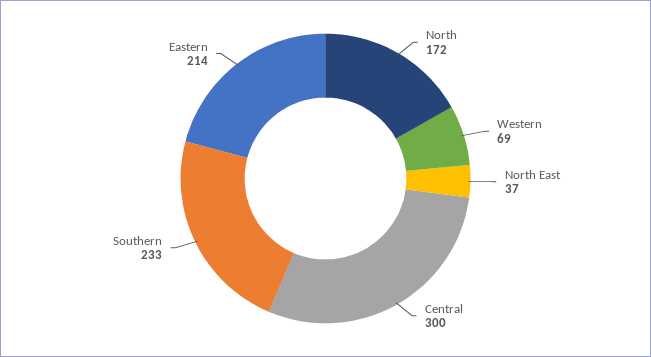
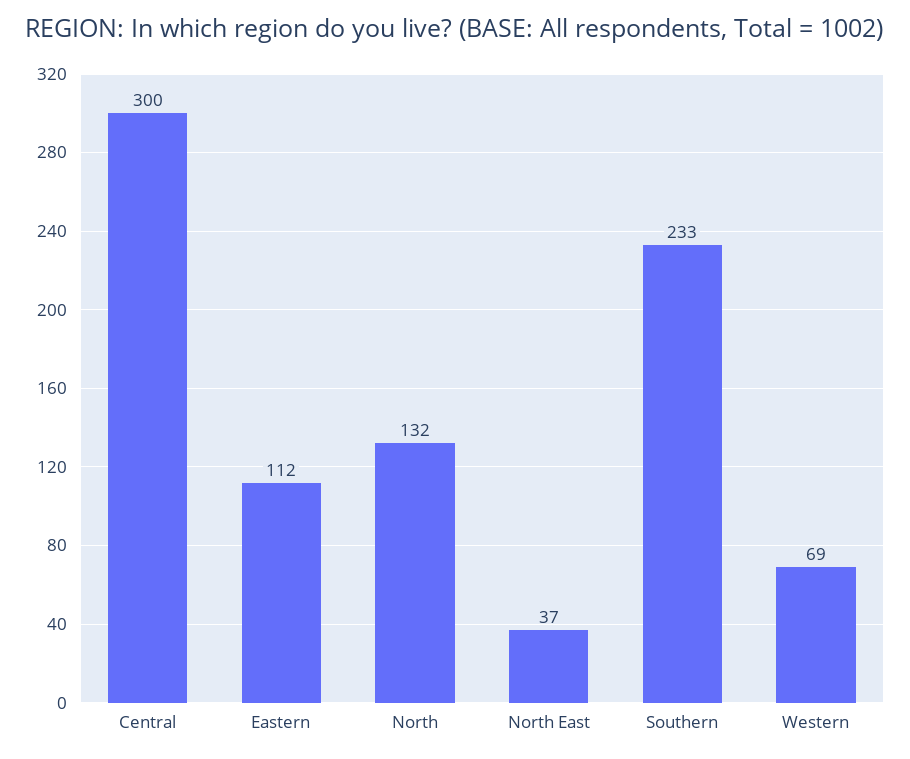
North: 172 -> 132
Eastern: 214 -> 112

